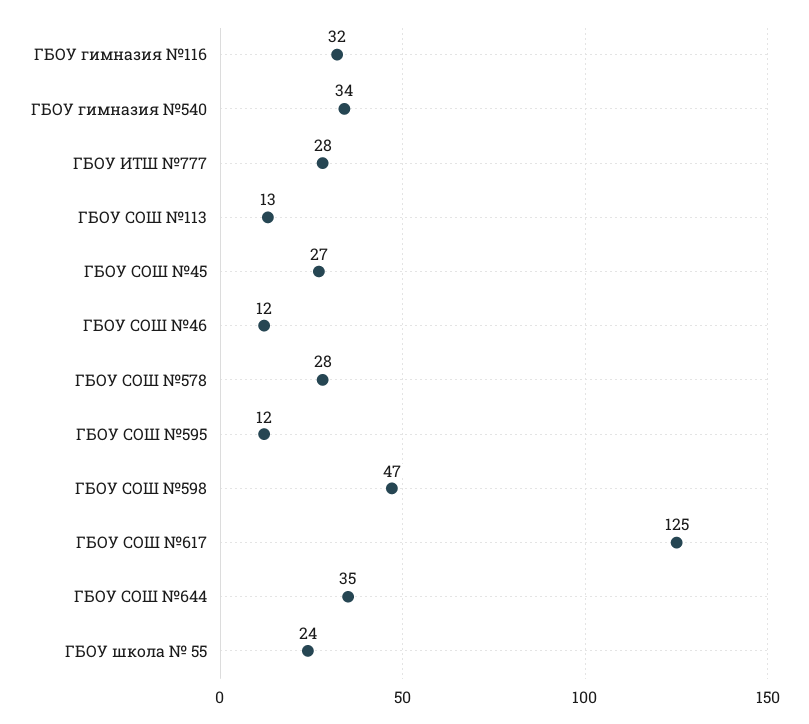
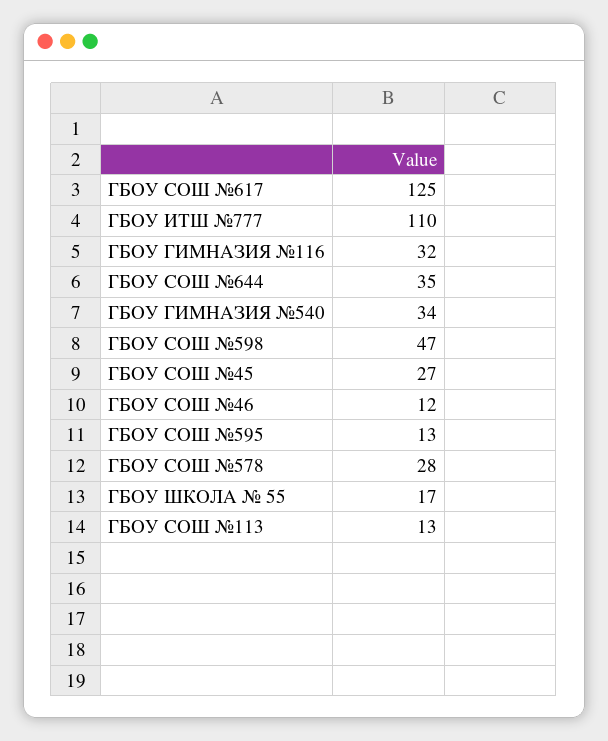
ГБОУ ИТШ №777: 28 -> 110
ГБОУ СОШ №595: 12 -> 13
ГБОУ школа № 55: 24 -> 17

